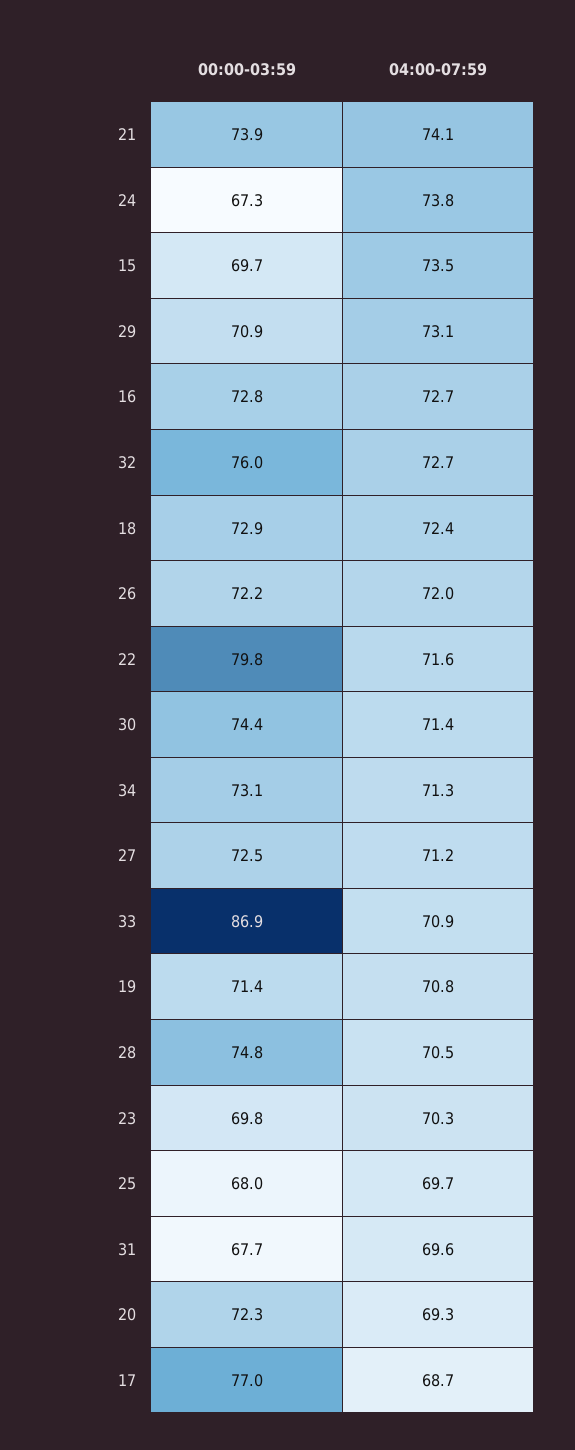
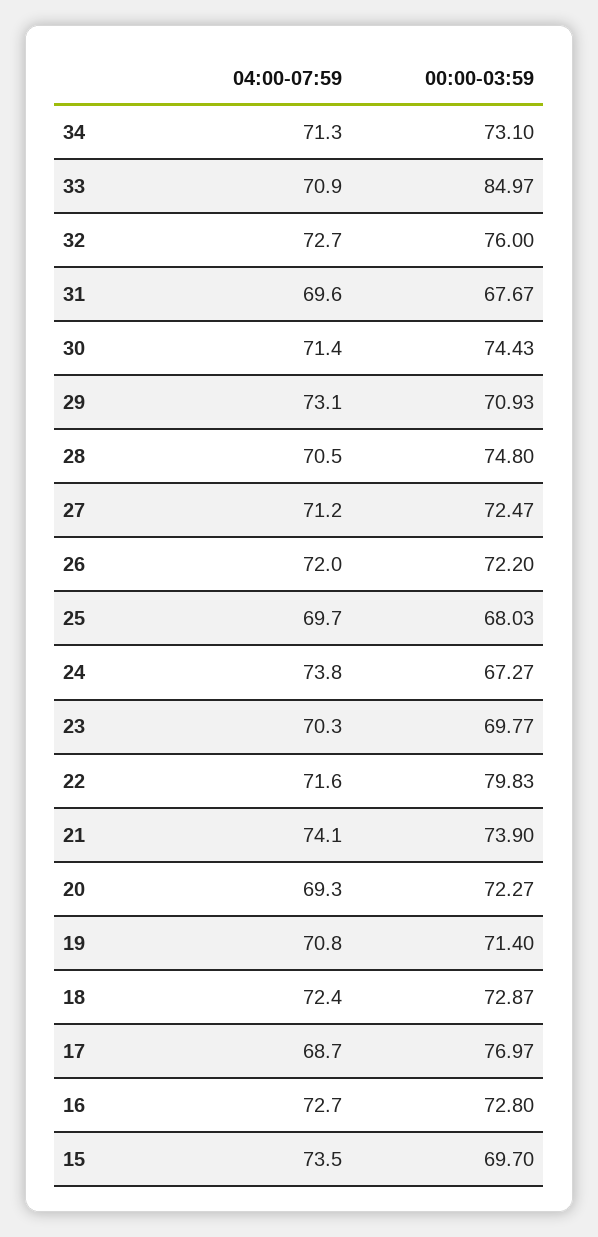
00:00-03:59, 33: 86.9 -> 84.97

